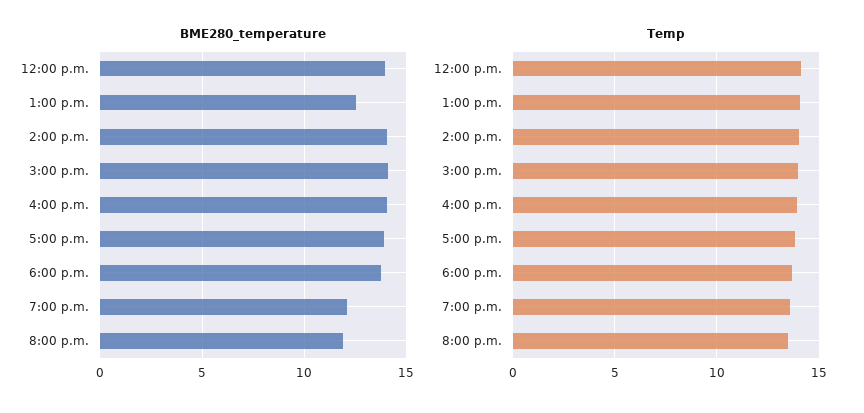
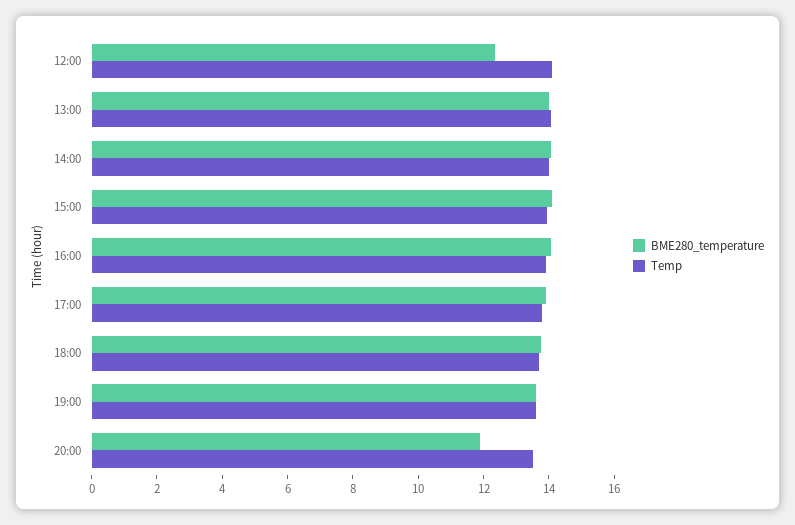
BME280_temperature, 12:00 p.m.: 14 -> 12.5
BME280_temperature, 1:00 p.m.: 12.5 -> 14
BME280_temperature, 7:00 p.m.: 12 -> 13.5

